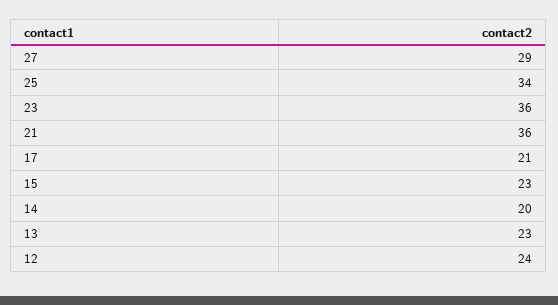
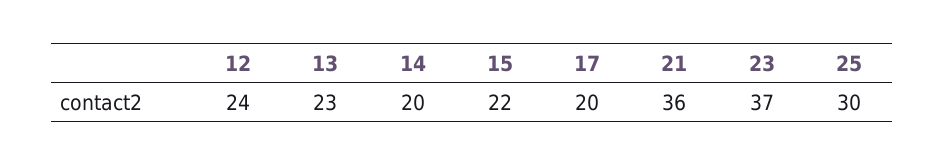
27: 29 -> none
25: 34 -> 30
23: 36 -> 37
17: 21 -> 20
15: 23 -> 22

